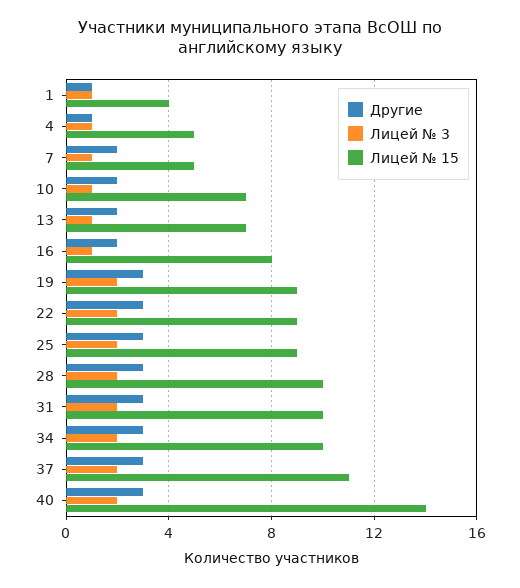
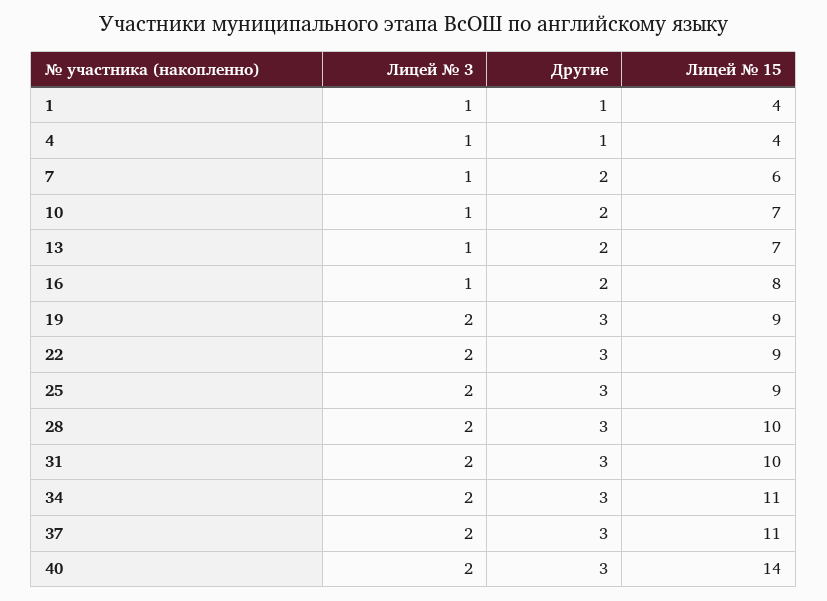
Лицей № 15, 4: 5 -> 4
Лицей № 15, 7: 5 -> 6
Лицей № 15, 34: 10 -> 11

